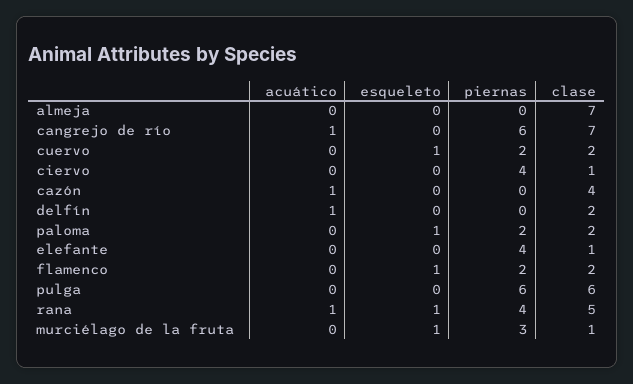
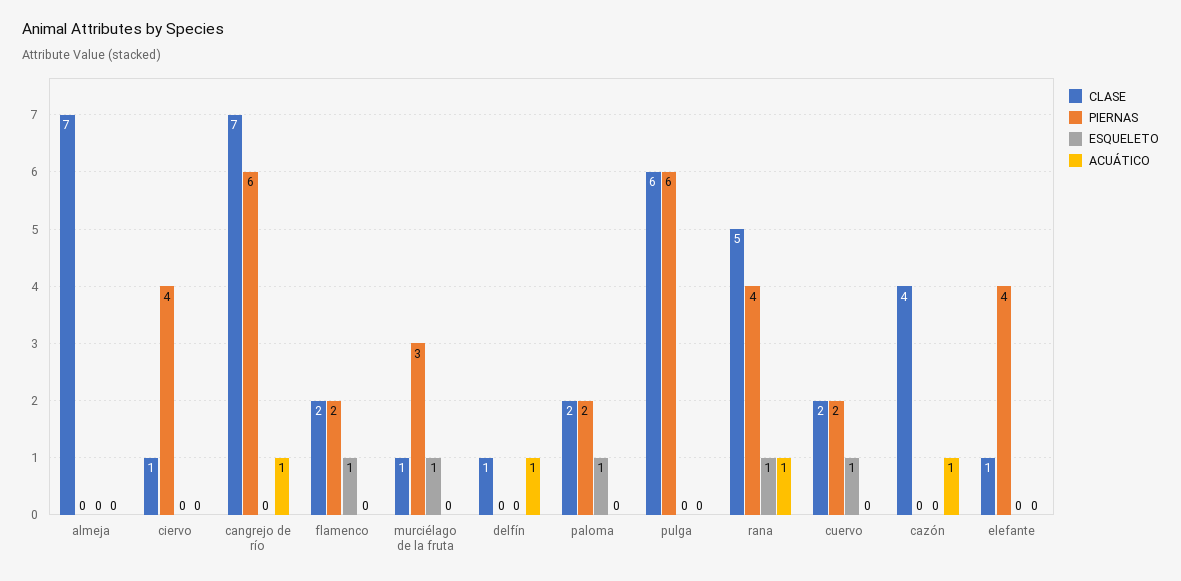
clase, delfín: 2 -> 1

